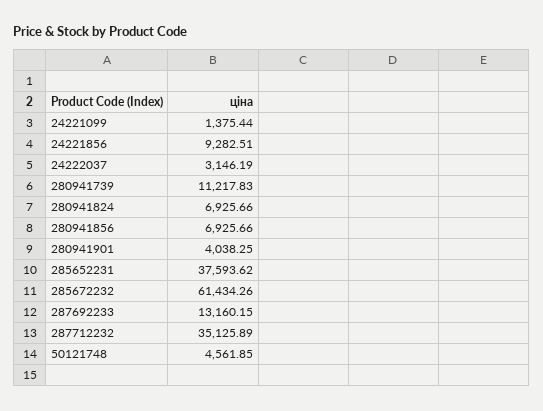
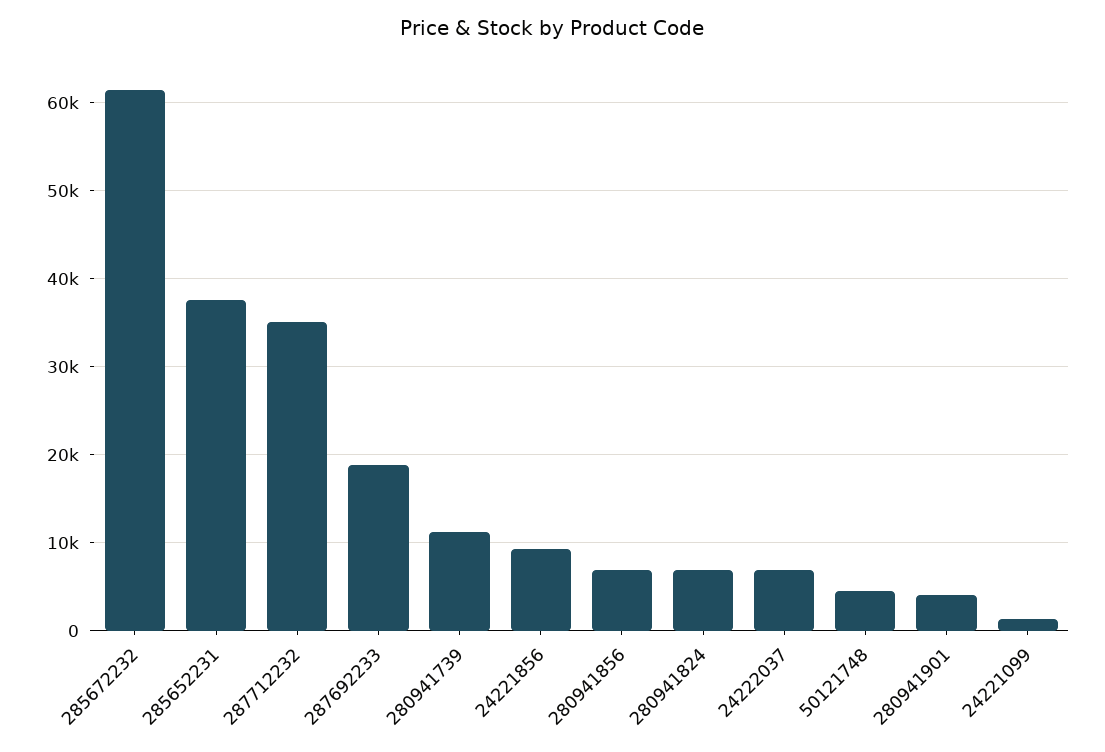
24222037: 3146.19 -> 7000
287692233: 13160.15 -> 19000

